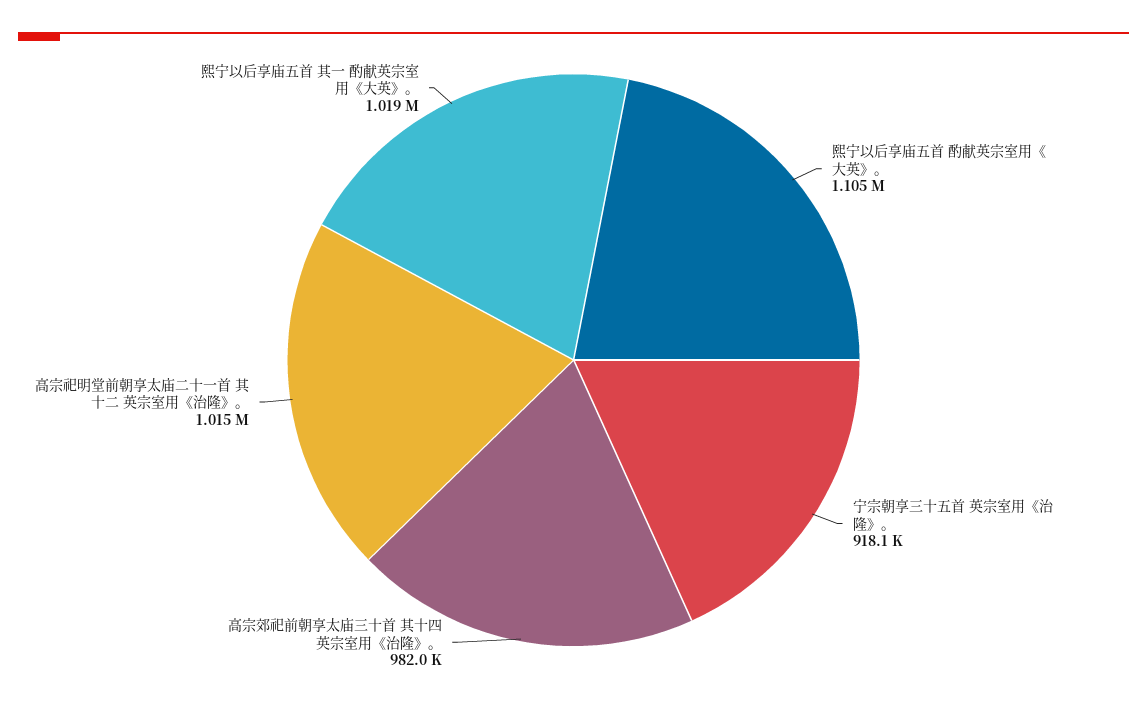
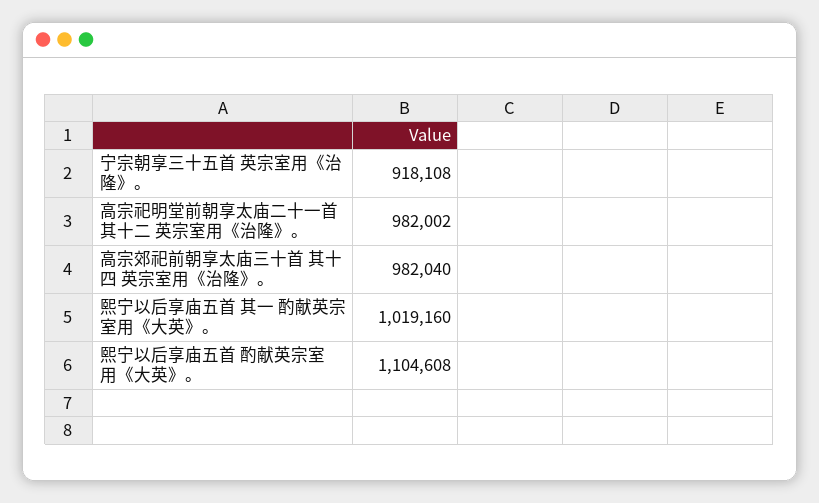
高宗祀明堂前朝享太庙二十一首 其十二 英宗室用《治隆》。: 1015000 -> 982002

